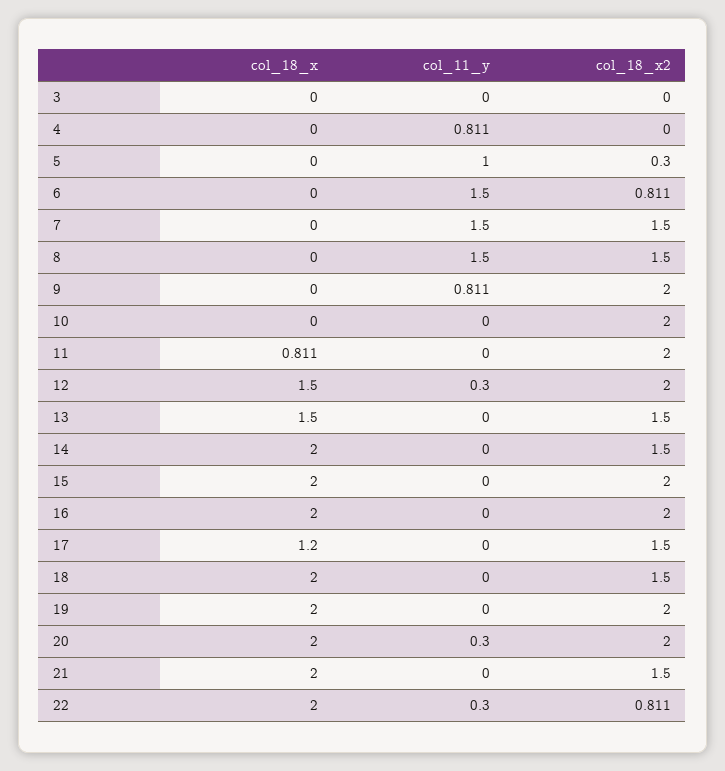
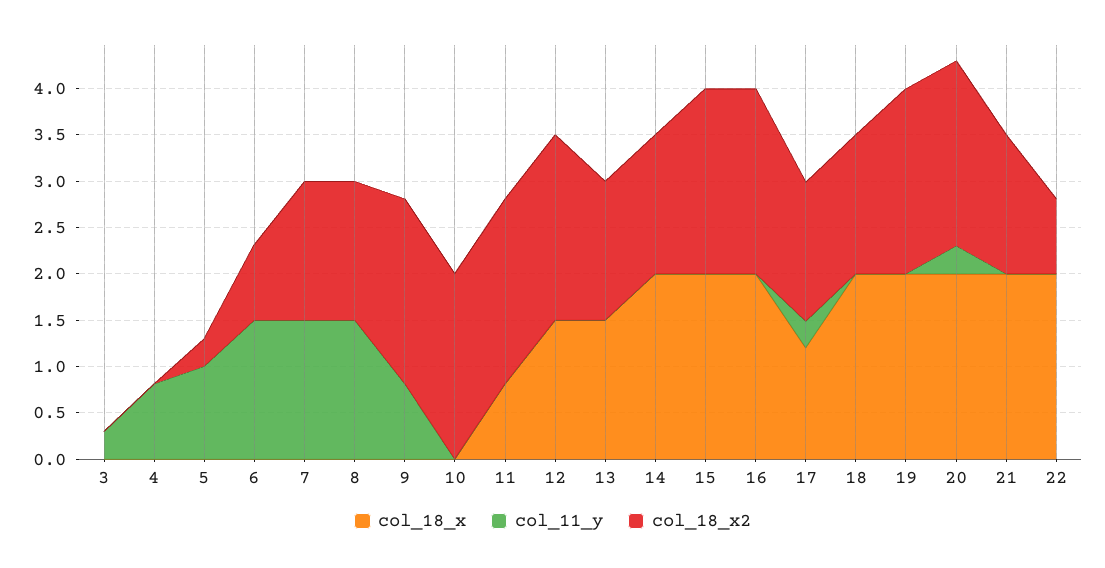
col_11_y, 3: 0 -> 0.3
col_11_y, 12: 0.3 -> 0
col_11_y, 17: 0 -> 0.3
col_11_y, 22: 0.3 -> 0

